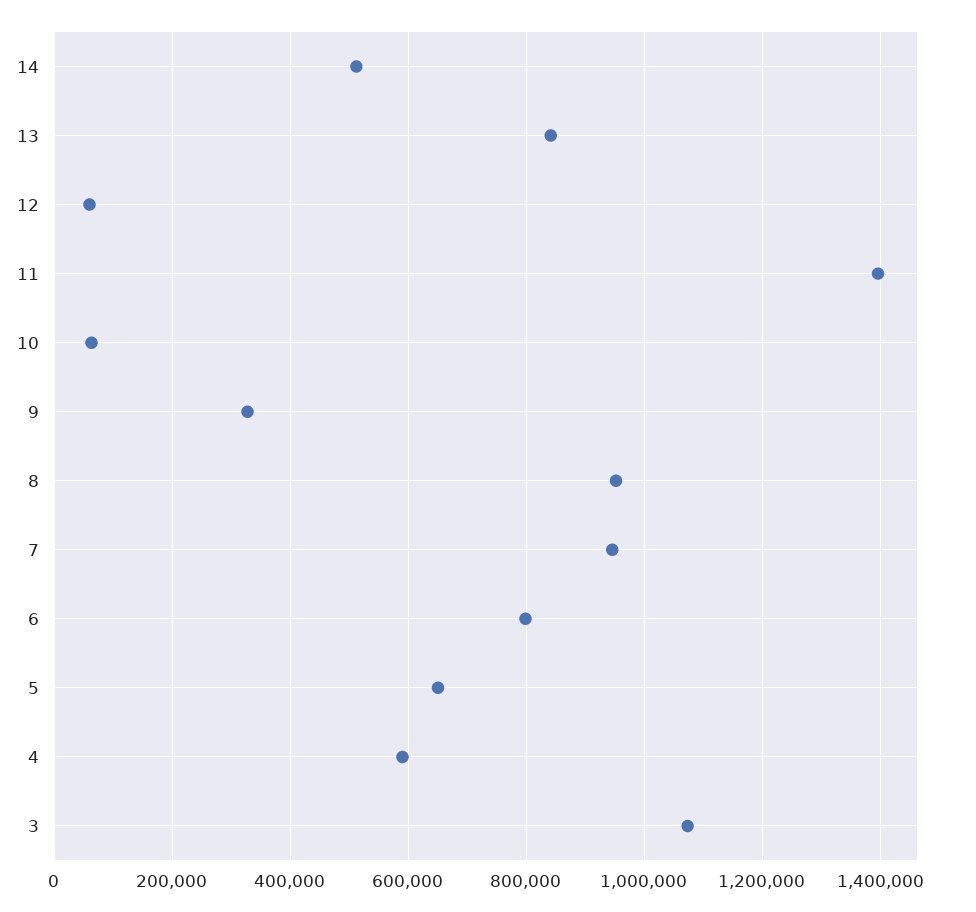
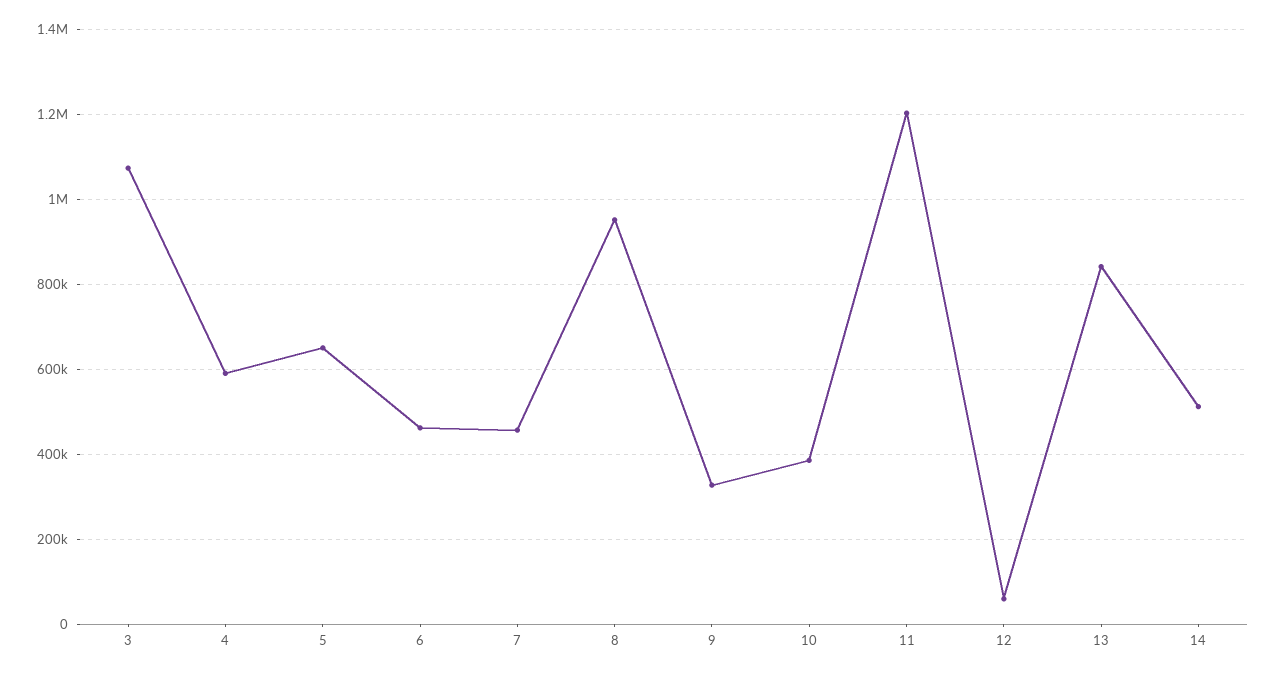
11: 1400000 -> 1200000
10: 60000 -> 380000
7: 940000 -> 460000
6: 800000 -> 460000

